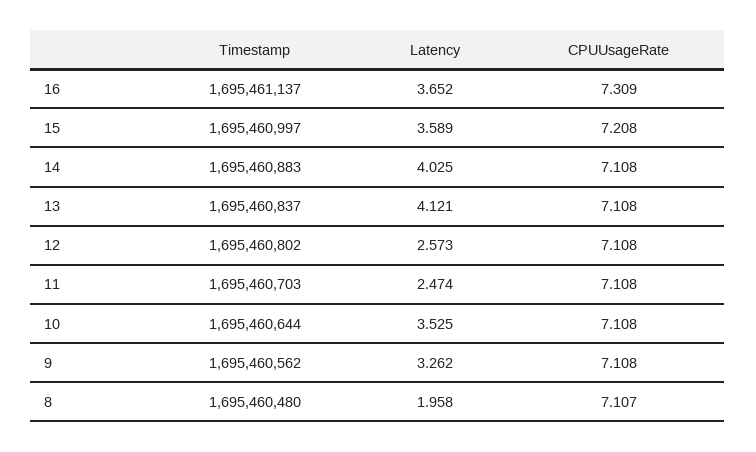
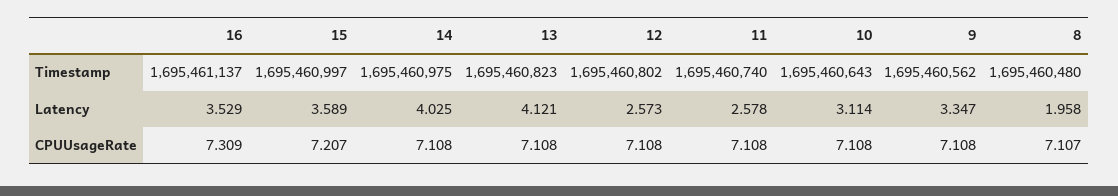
Latency, 16: 3.652 -> 3.529
CPUUsageRate, 15: 7.208 -> 7.207
Timestamp, 14: 1695460883 -> 1695460975
Timestamp, 13: 1695460837 -> 1695460823
Timestamp, 11: 1695460703 -> 1695460740
Latency, 11: 2.474 -> 2.578
Timestamp, 10: 1695460644 -> 1695460643
Latency, 10: 3.525 -> 3.114
Latency, 9: 3.262 -> 3.347

